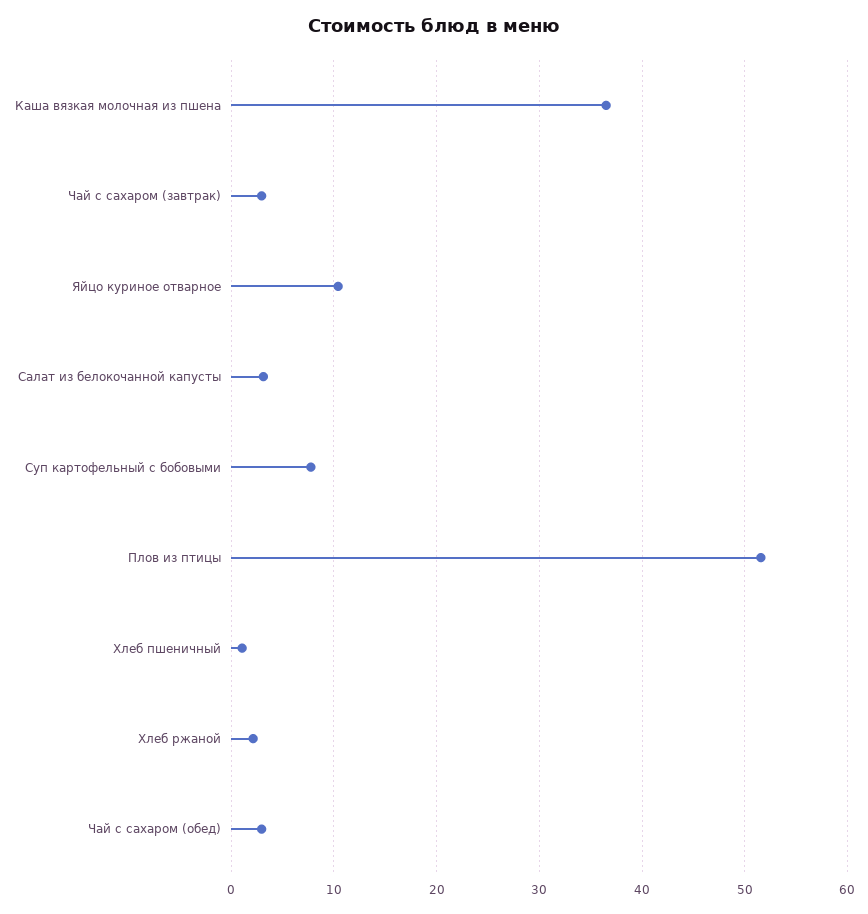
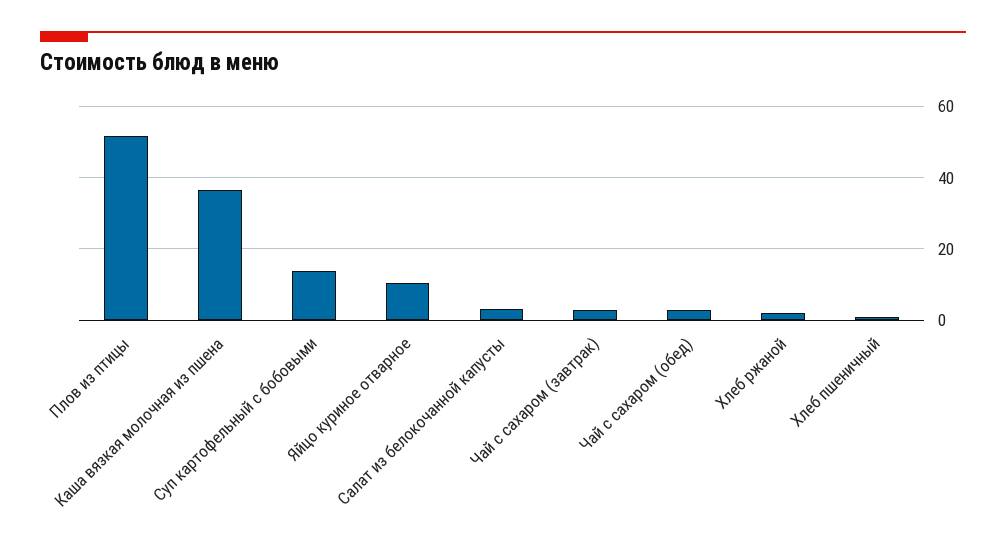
Суп картофельный с бобовыми: 8 -> 14

